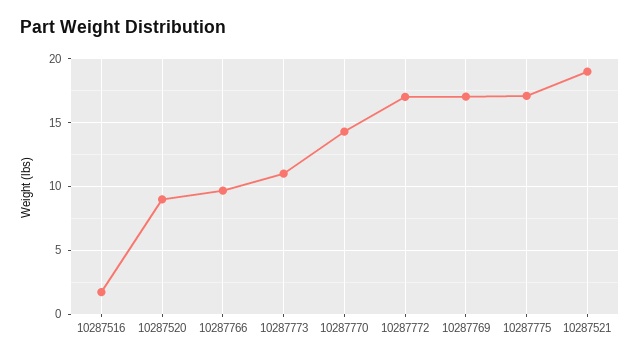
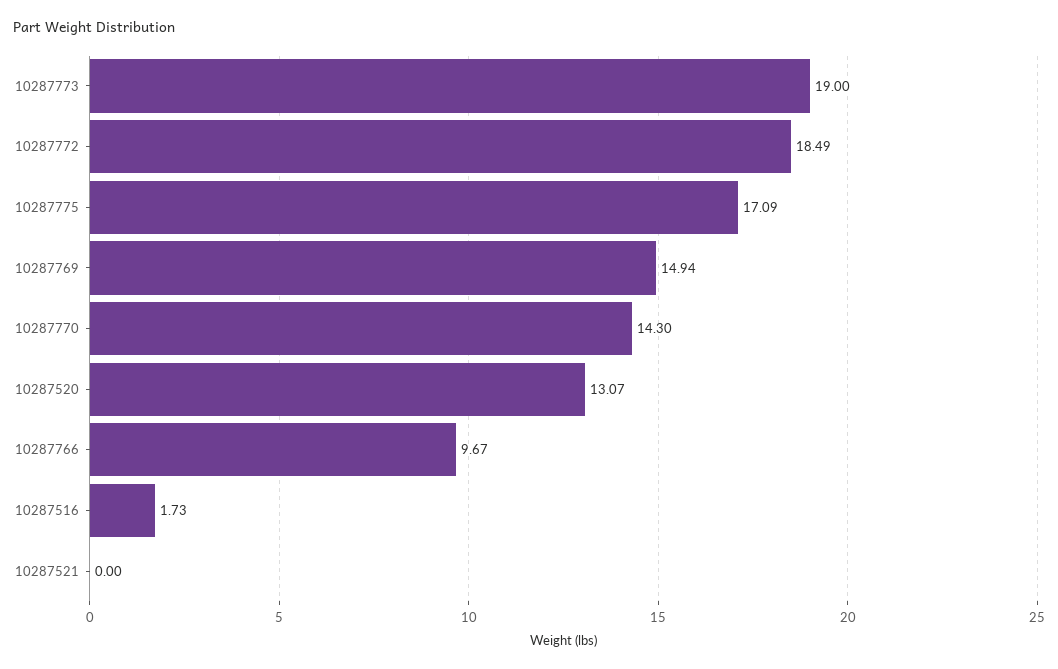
10287520: 9 -> 13.07
10287773: 11 -> 19
10287772: 17 -> 18.49
10287769: 17 -> 14.94
10287521: 19 -> 0

